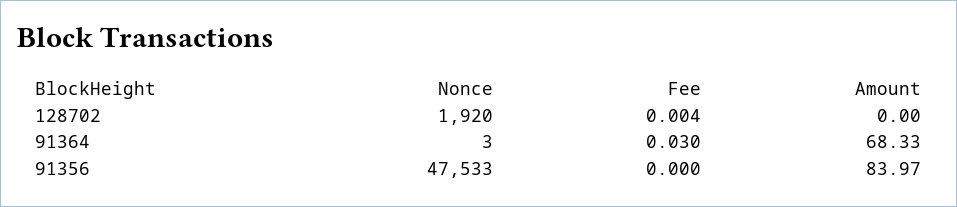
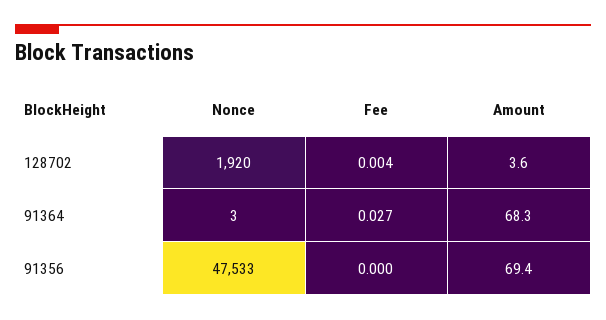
Amount, 128702: 0 -> 3.6
Fee, 91364: 0.03 -> 0.027
Amount, 91356: 83.97 -> 69.4

